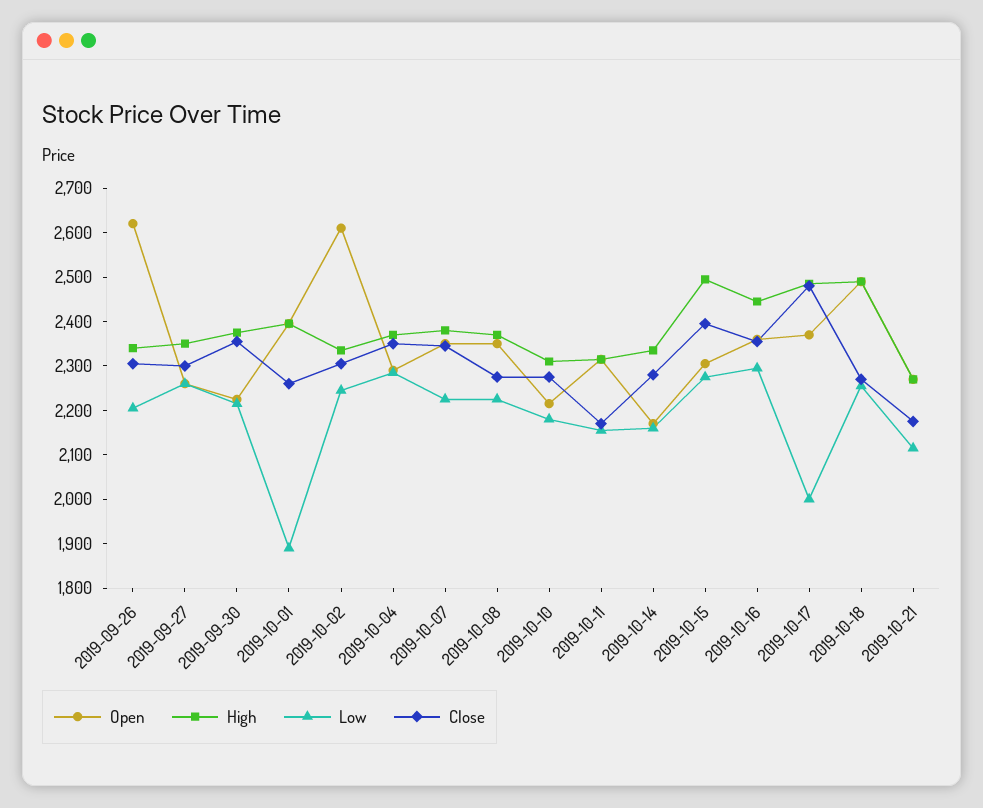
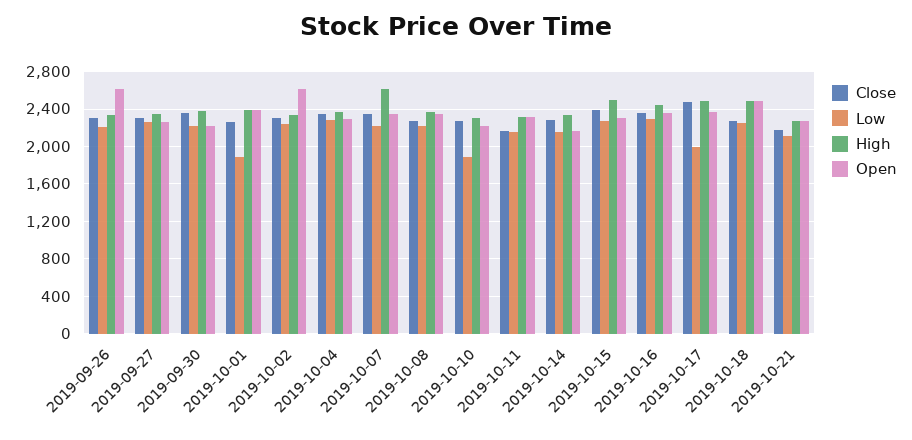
High, 2019-10-07: 2380 -> 2600
Low, 2019-10-10: 2180 -> 1900

